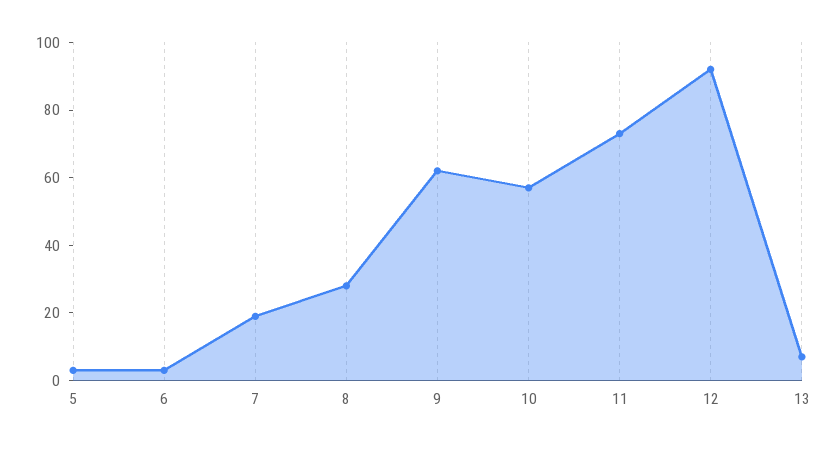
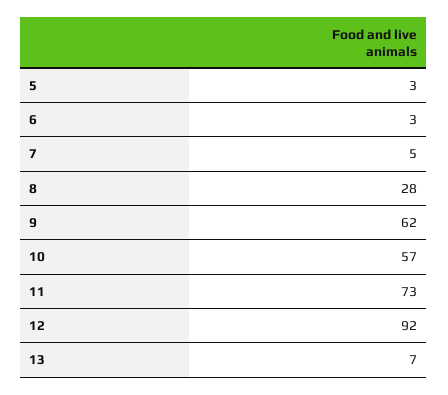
7: 20 -> 5

